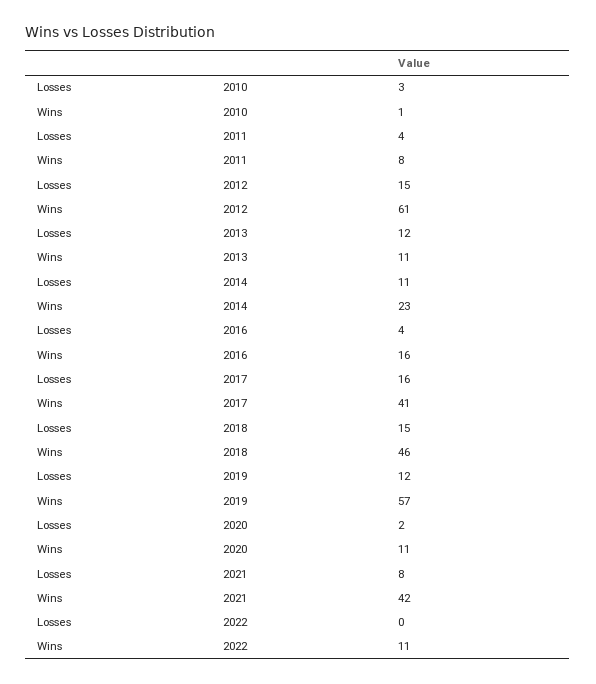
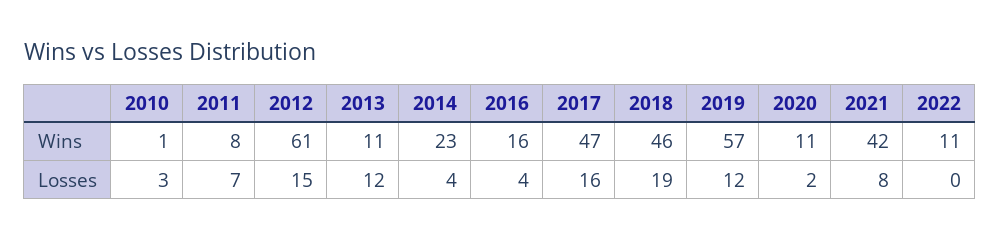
Losses, 2011: 4 -> 7
Losses, 2014: 11 -> 4
Wins, 2017: 41 -> 47
Losses, 2018: 15 -> 19

